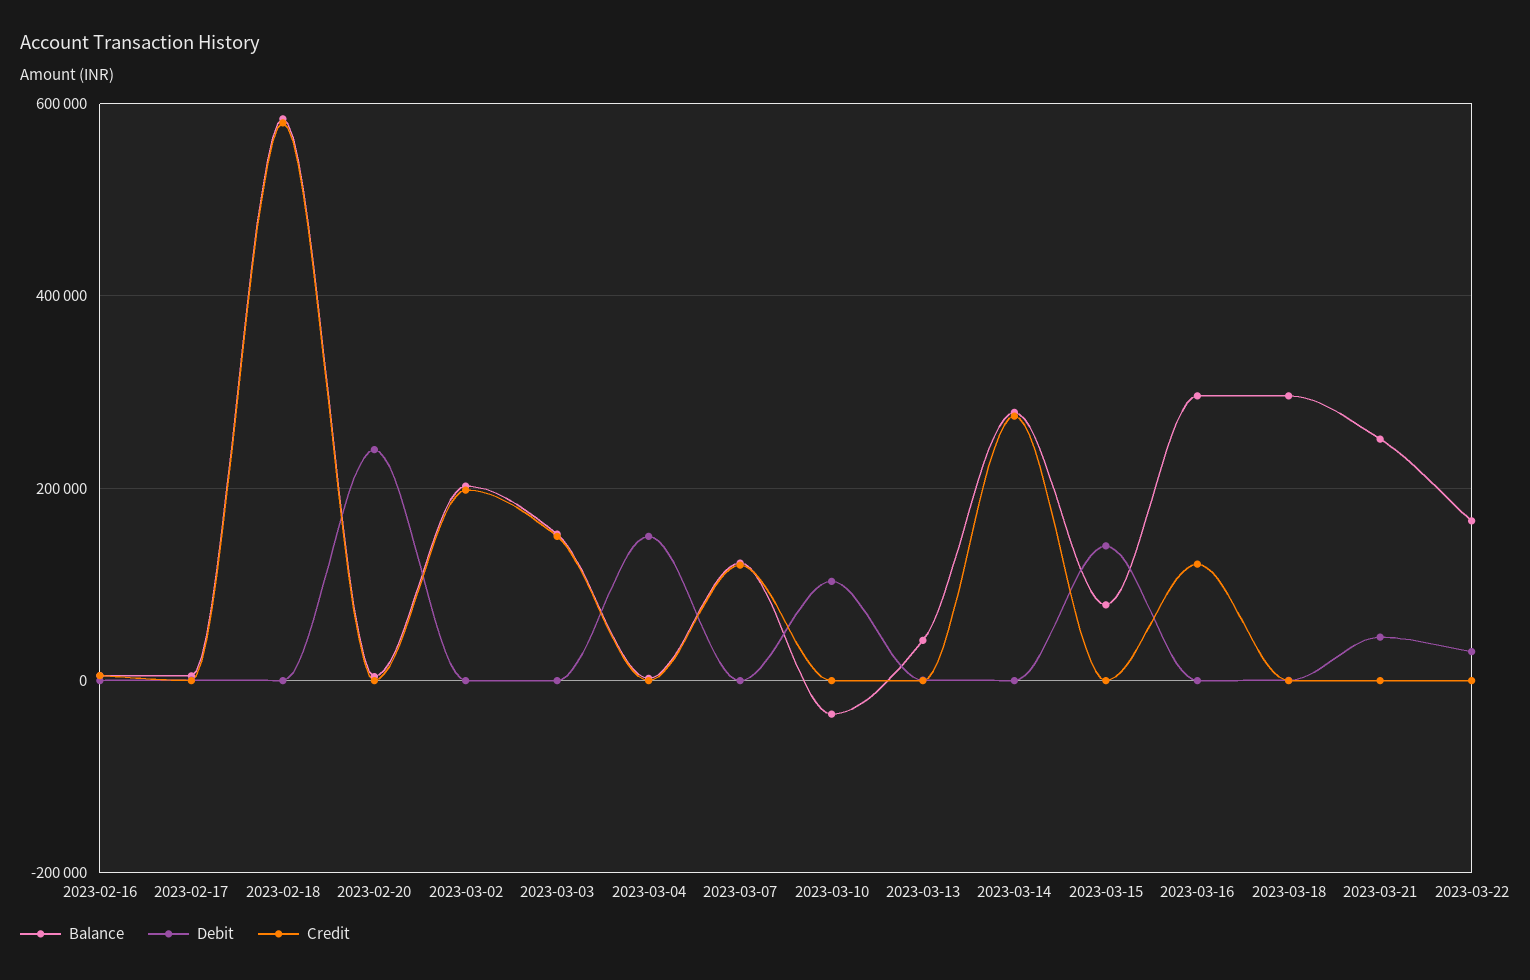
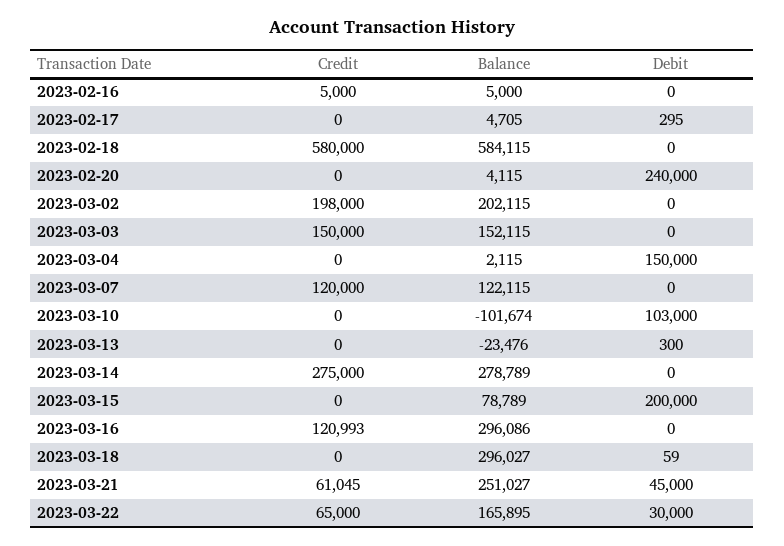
Balance, 2023-03-10: -40000 -> -101674
Balance, 2023-03-13: 40000 -> -23476
Debit, 2023-03-15: 140000 -> 200000
Credit, 2023-03-21: 0 -> 61045
Credit, 2023-03-22: 0 -> 65000

